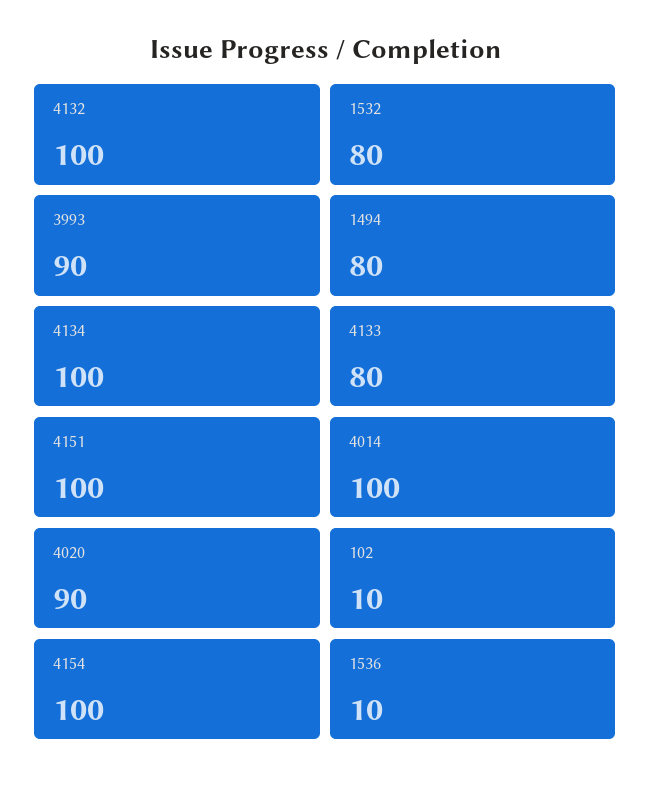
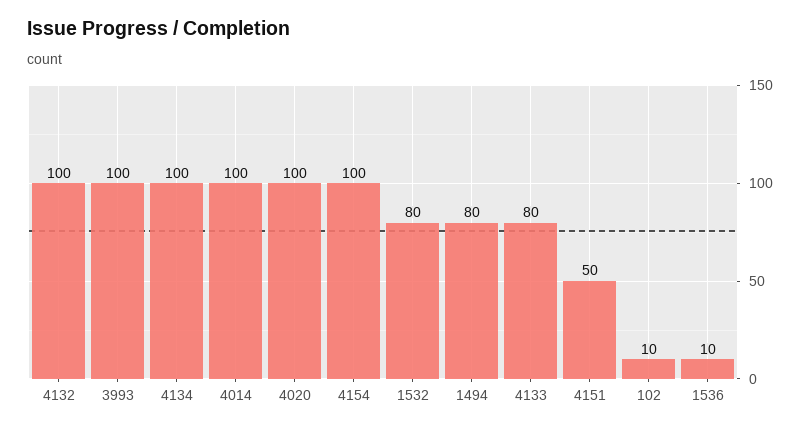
3993: 90 -> 100
4151: 100 -> 50
4020: 90 -> 100

